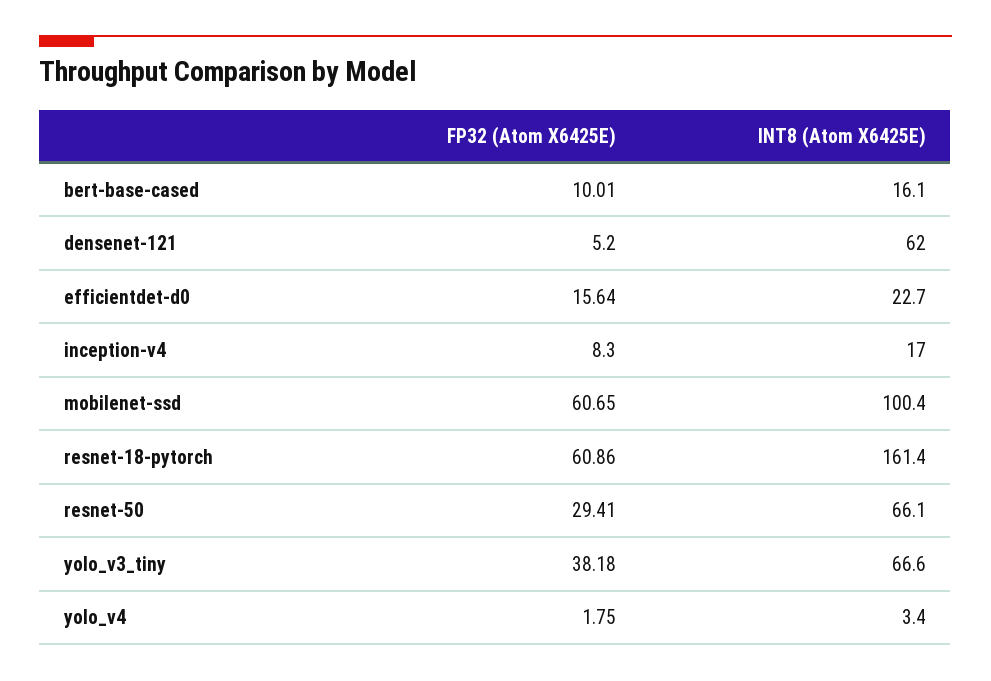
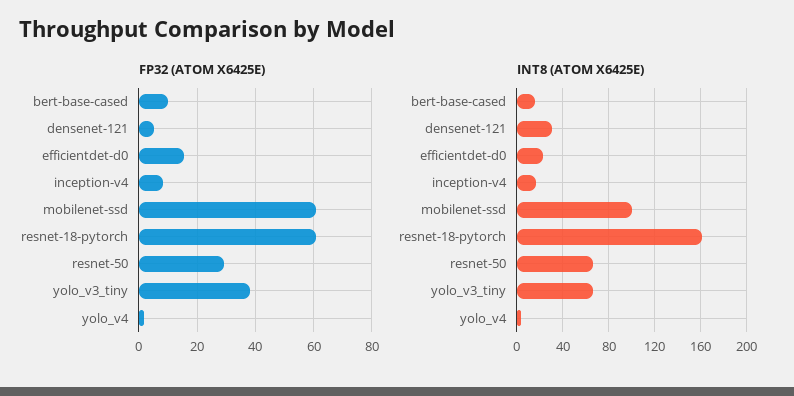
INT8 (Atom X6425E), densenet-121: 62 -> 30

